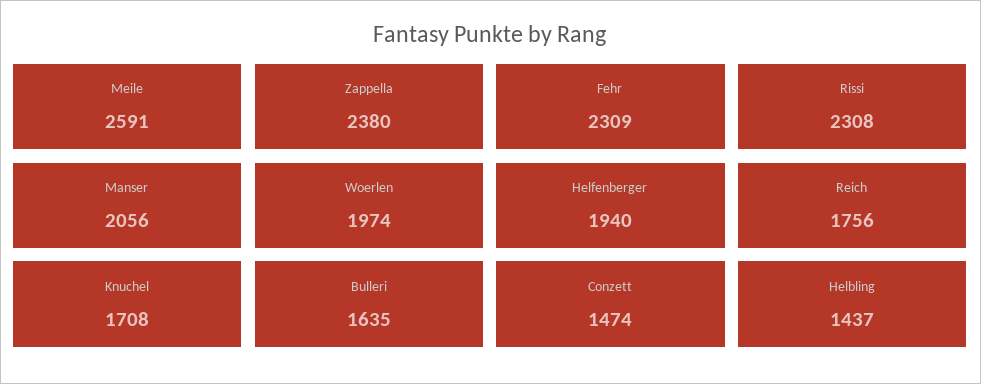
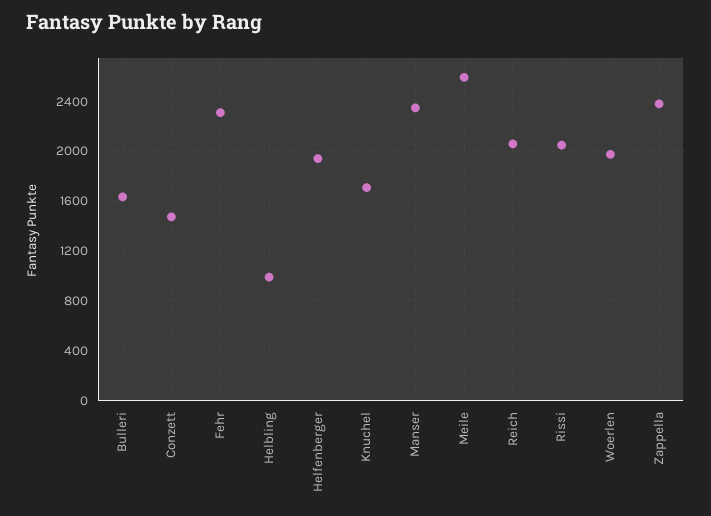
Rissi: 2308 -> 2050
Manser: 2056 -> 2350
Reich: 1756 -> 2050
Helbling: 1437 -> 1000

